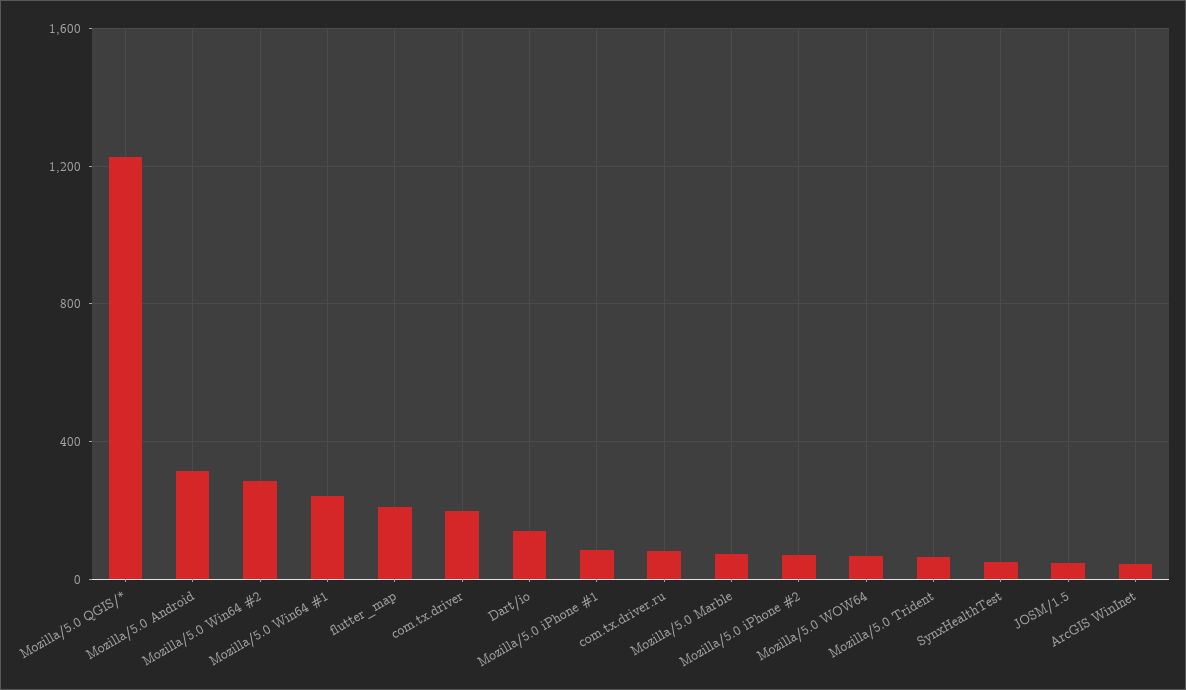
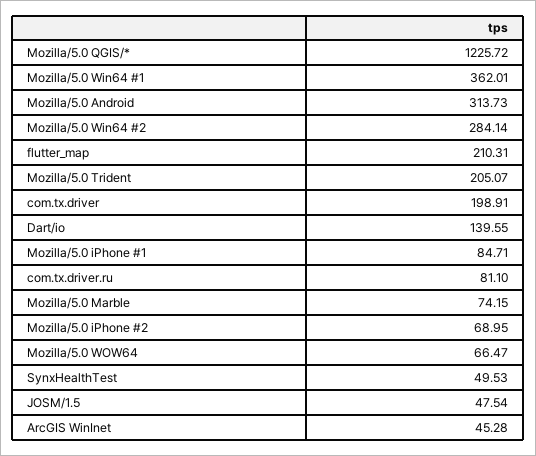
Mozilla/5.0 Win64 #1: 250 -> 362.01
Mozilla/5.0 Trident: 50 -> 205.07

